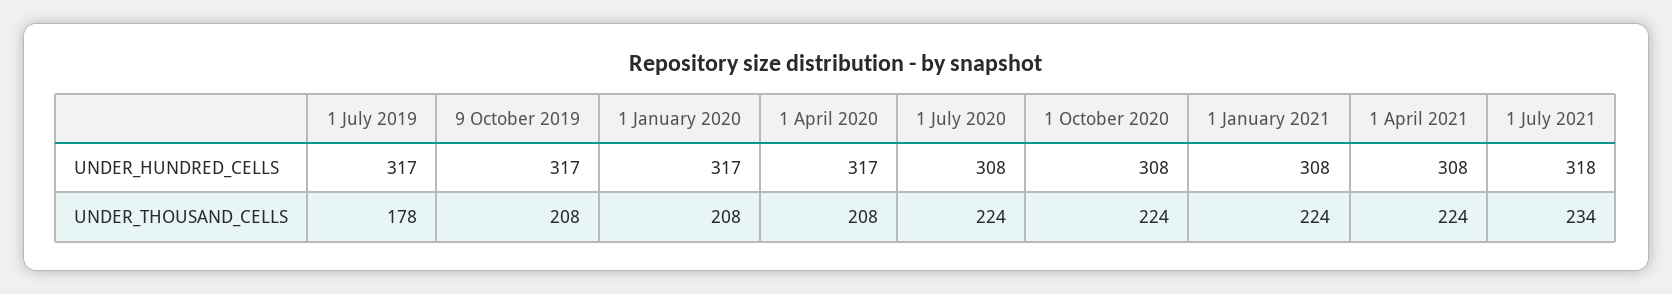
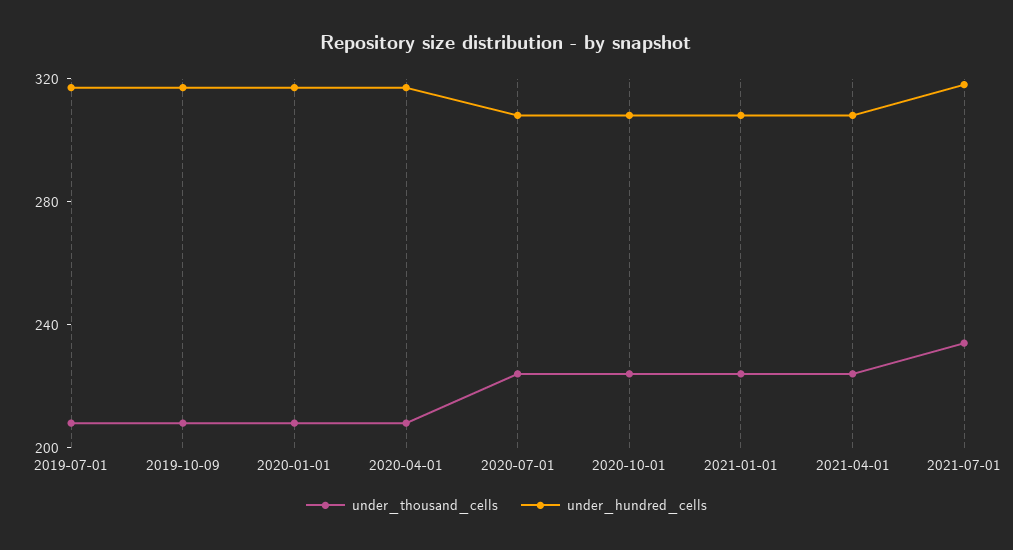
UNDER_THOUSAND_CELLS, 1 July 2019: 178 -> 210

